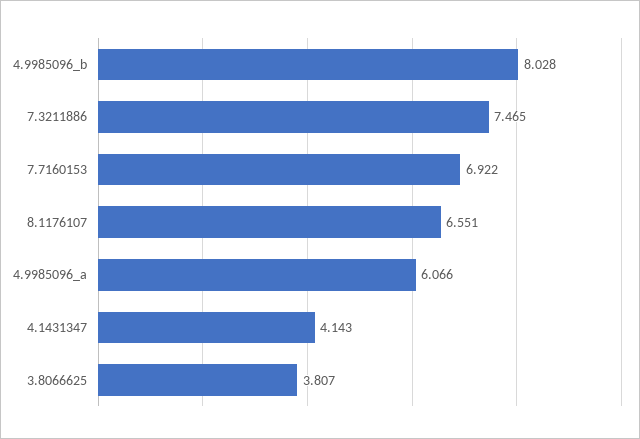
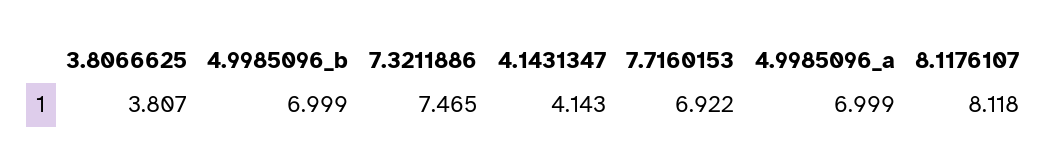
4.9985096_b: 8.028 -> 6.999
8.1176107: 6.551 -> 8.118
4.9985096_a: 6.066 -> 6.999

